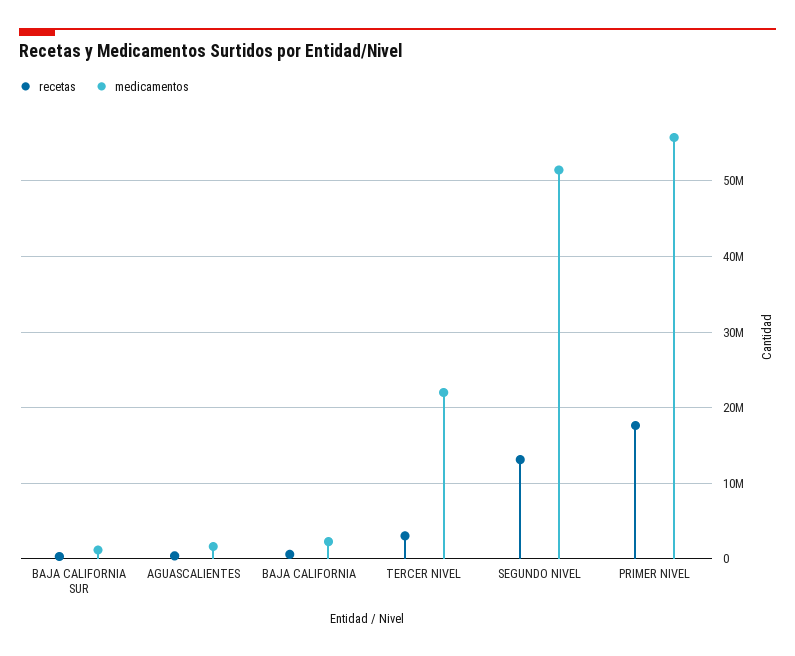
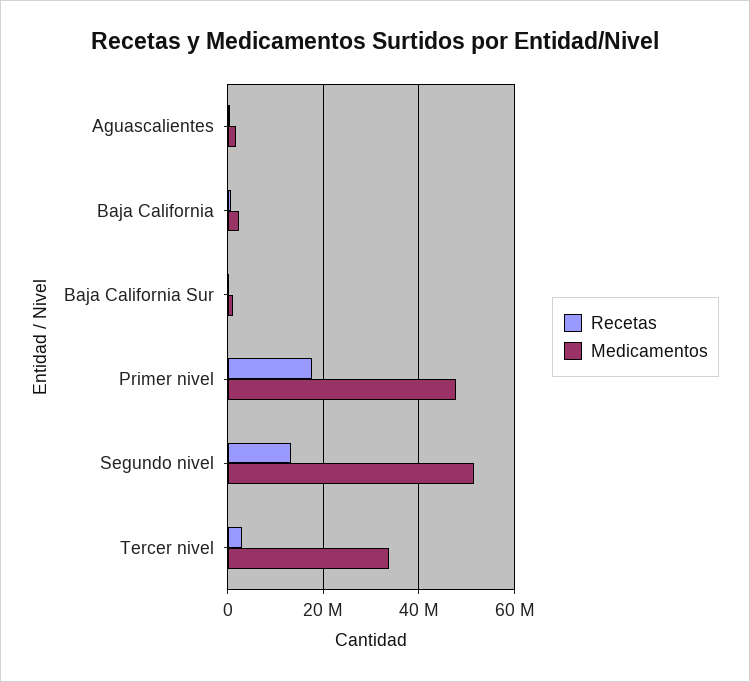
medicamentos, TERCER NIVEL: 22000000 -> 34000000
medicamentos, PRIMER NIVEL: 56000000 -> 48000000

